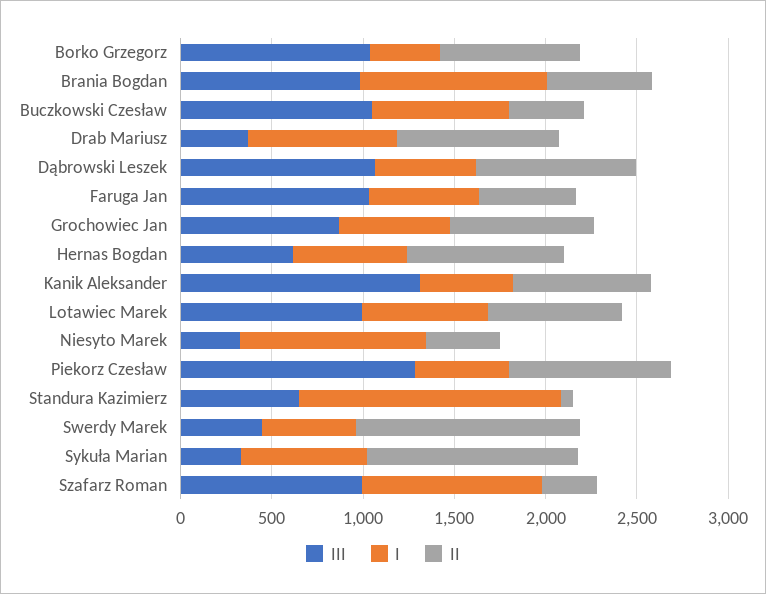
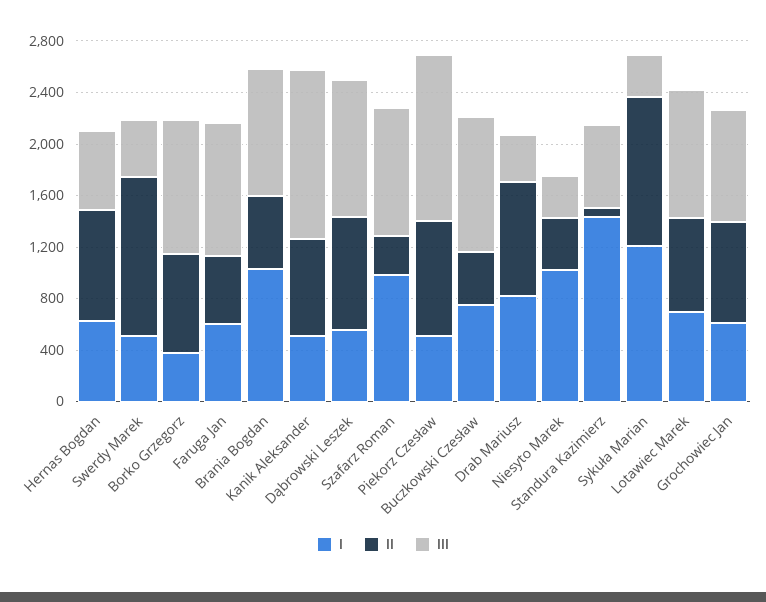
I, Sykuła Marian: 700 -> 1200

